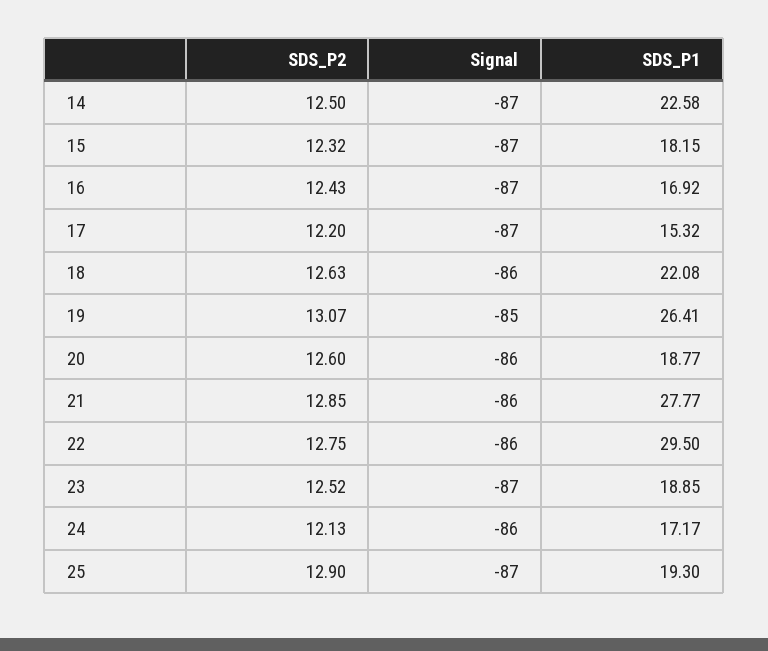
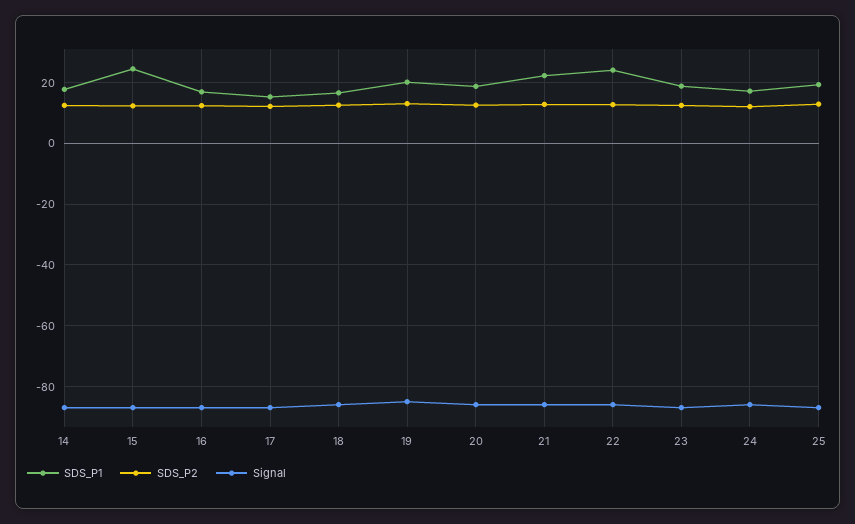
SDS_P1, 14: 22.58 -> 18
SDS_P1, 15: 18.15 -> 24
SDS_P1, 18: 22.08 -> 16
SDS_P1, 19: 26.41 -> 20
SDS_P1, 21: 27.77 -> 22
SDS_P1, 22: 29.5 -> 24

